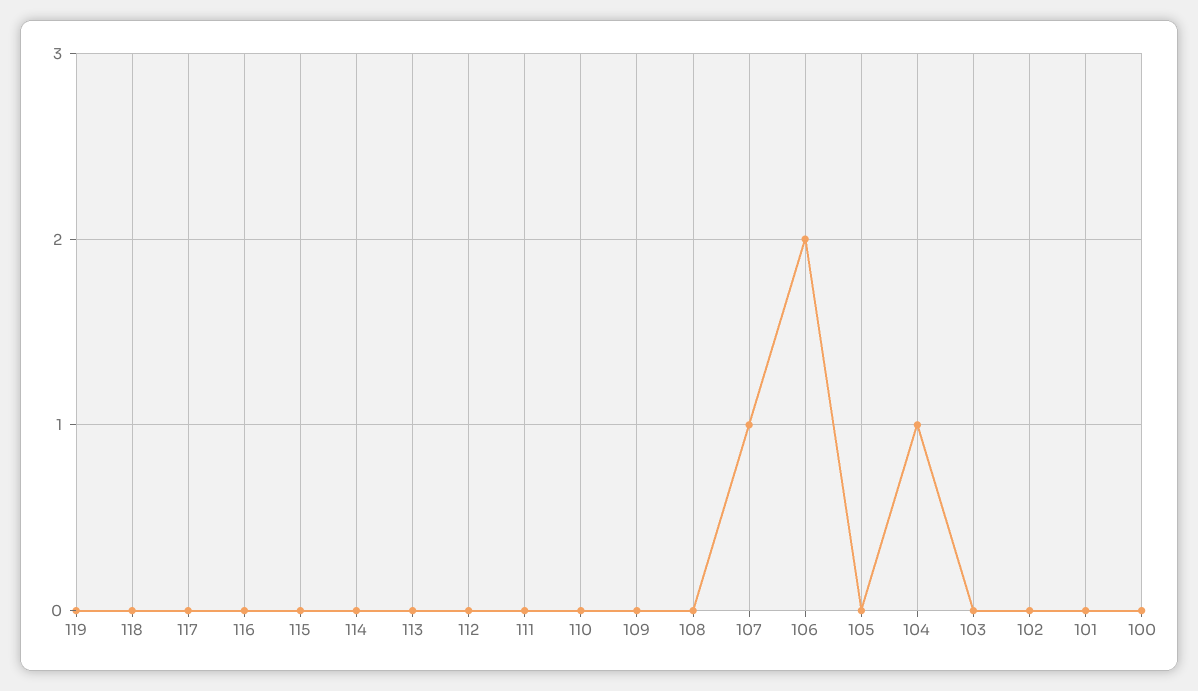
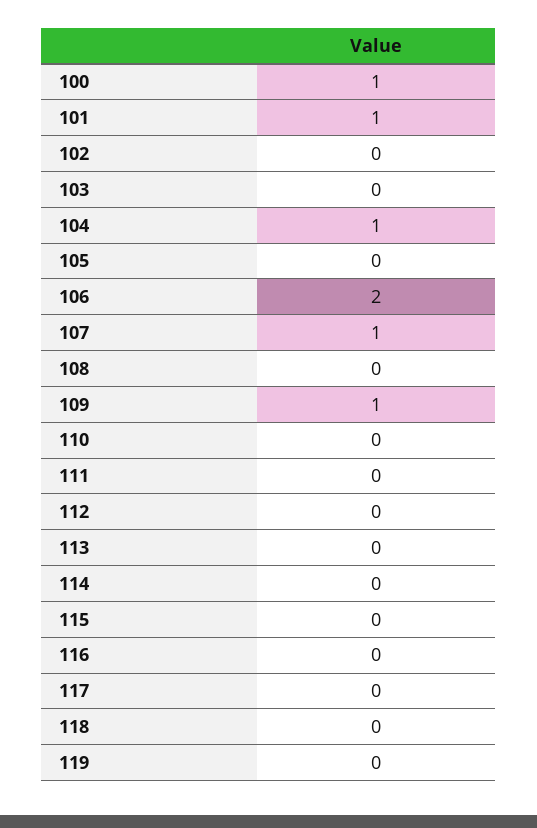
109: 0 -> 1
101: 0 -> 1
100: 0 -> 1

